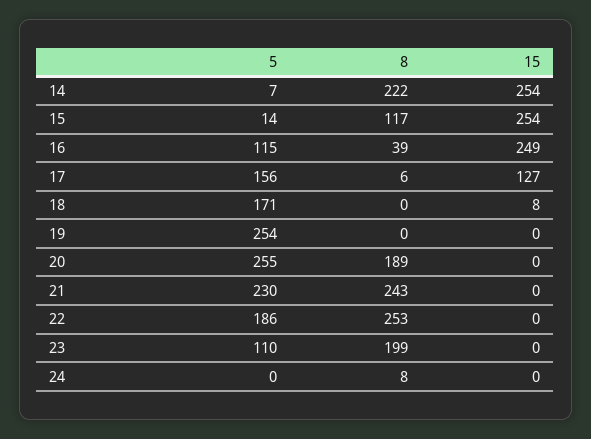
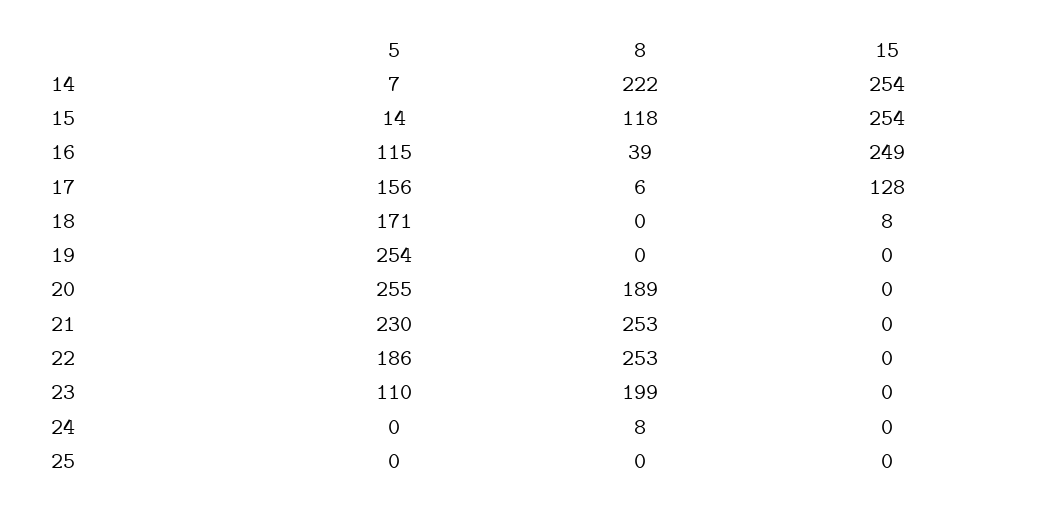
8, 15: 117 -> 118
15, 17: 127 -> 128
8, 21: 243 -> 253
5, 25: none -> 0
8, 25: none -> 0
15, 25: none -> 0

